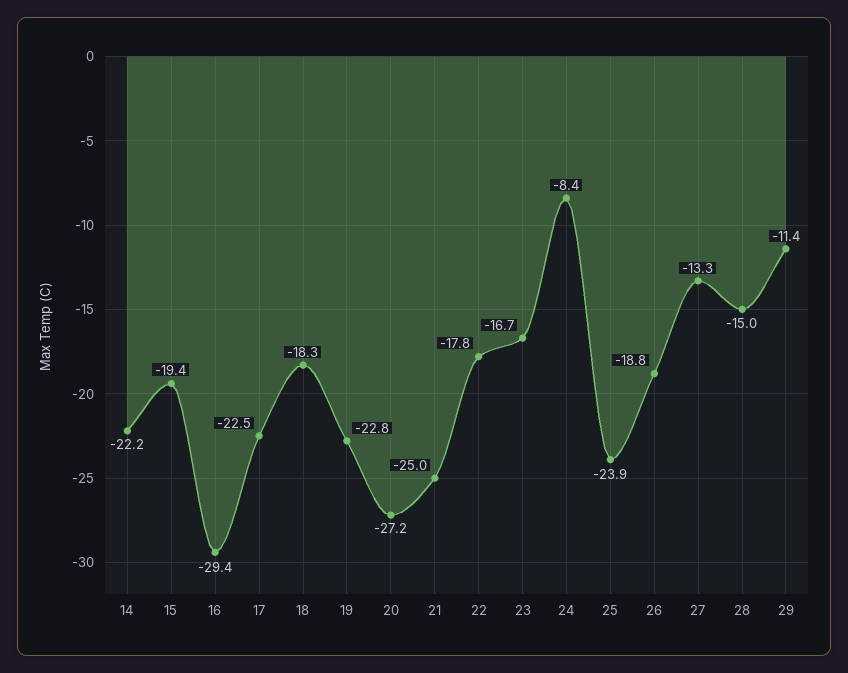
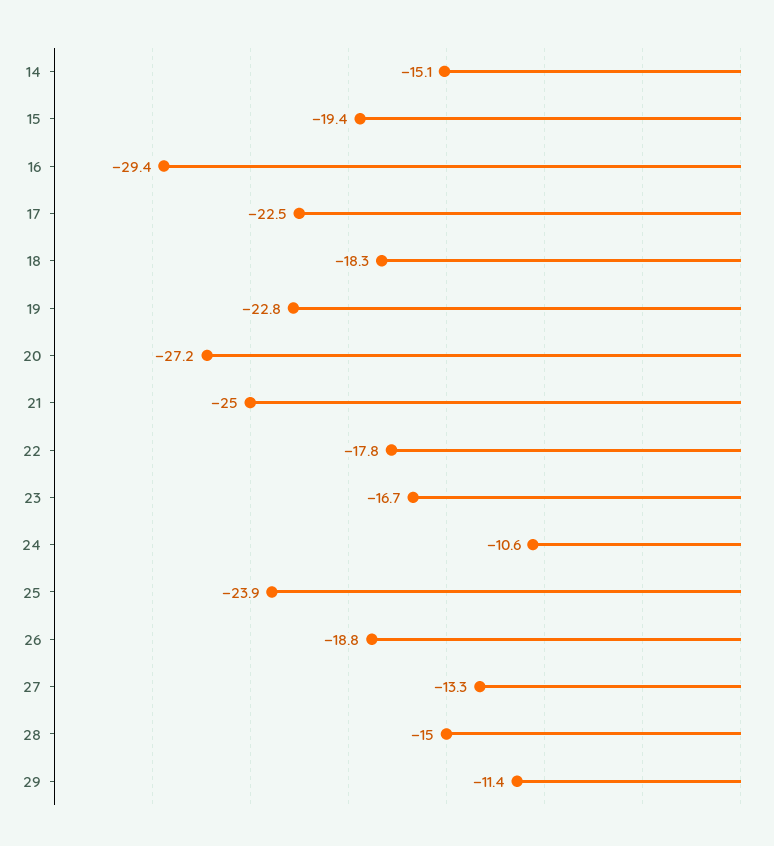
14: -22.2 -> -15.1
24: -8.4 -> -10.6

